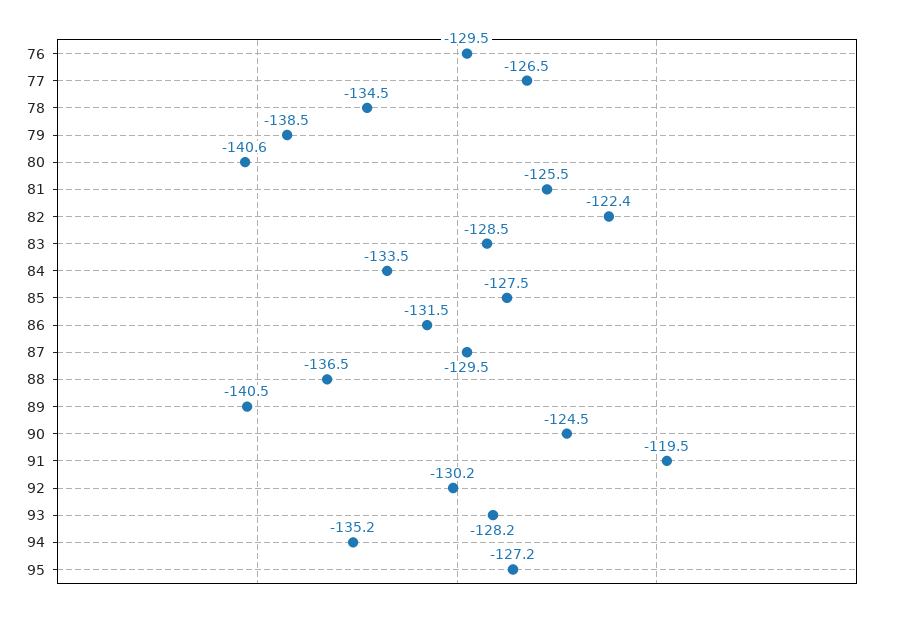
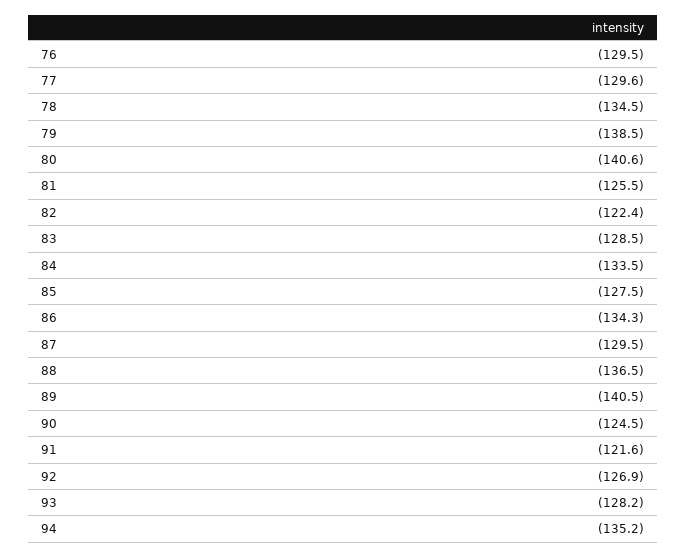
77: -126.5 -> -129.6
86: -131.5 -> -134.3
91: -119.5 -> -121.6
92: -130.2 -> -126.9
95: -127.2 -> none

